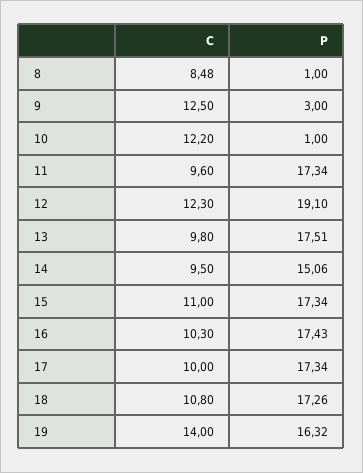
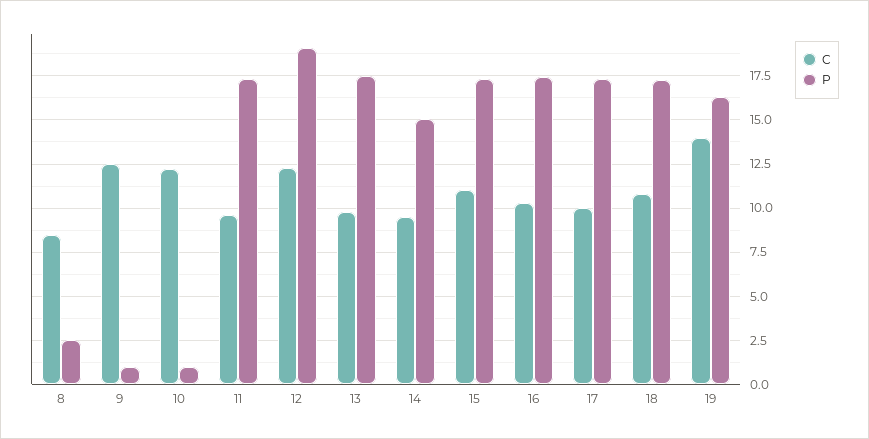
P, 8: 1 -> 2.5
P, 9: 3 -> 1

